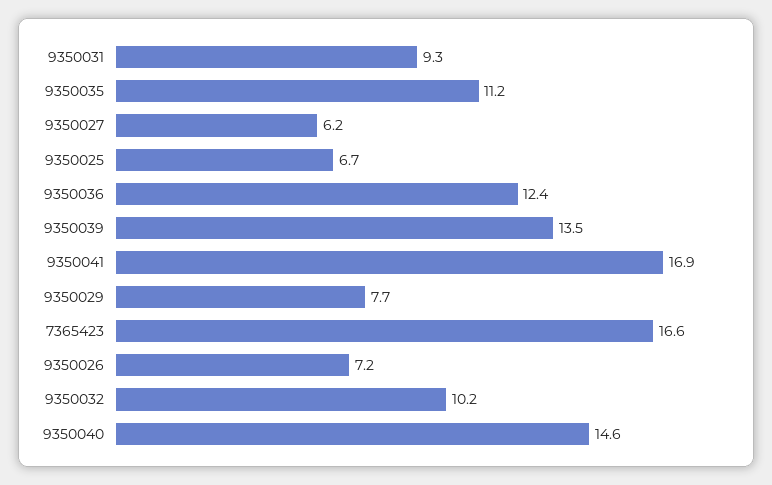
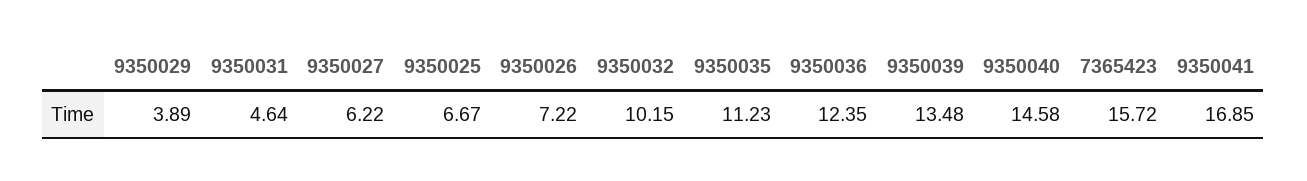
9350031: 9.3 -> 4.64
9350029: 7.7 -> 3.89
7365423: 16.6 -> 15.72

